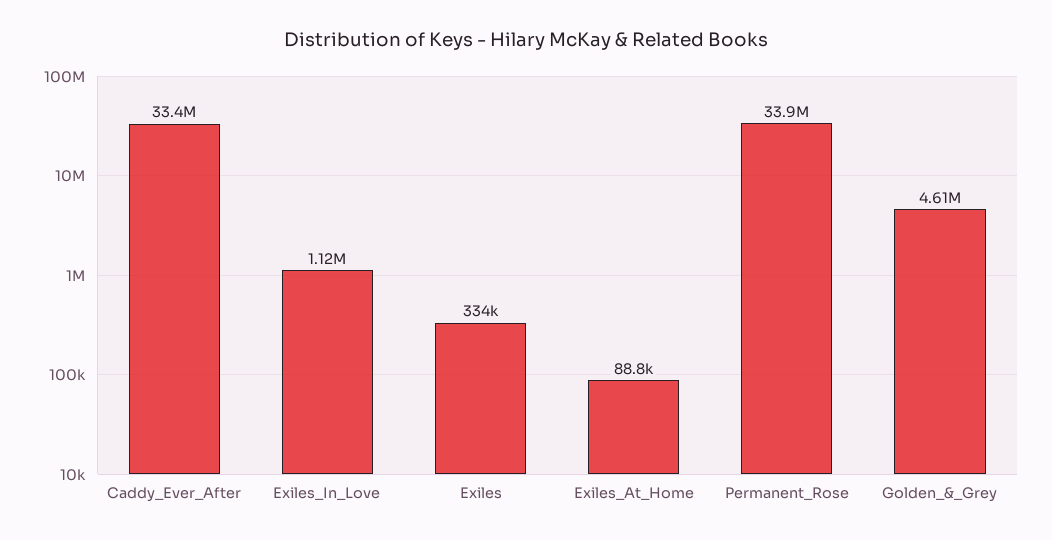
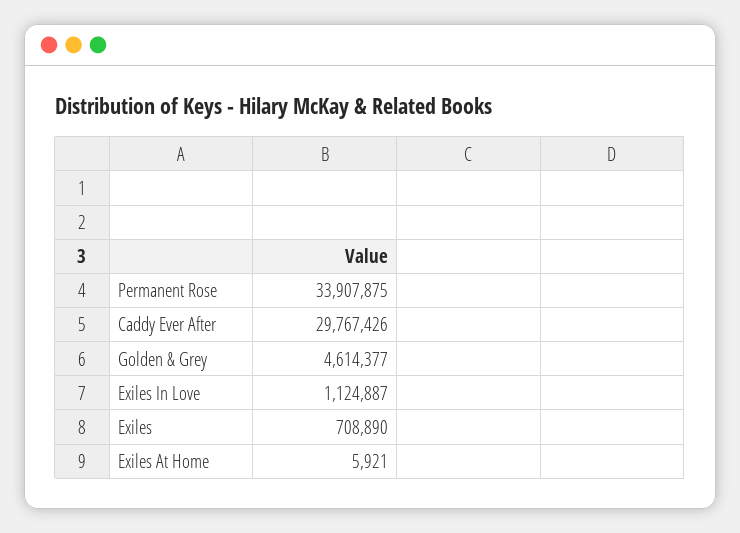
Caddy_Ever_After: 33400000 -> 29767426
Exiles: 334000 -> 708890
Exiles_At_Home: 88800 -> 5921

